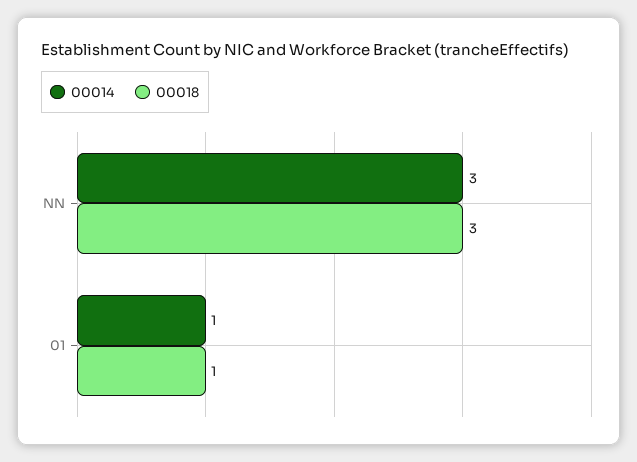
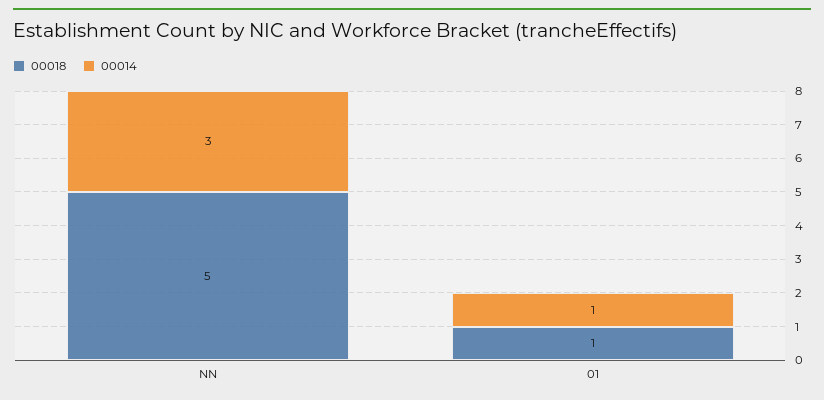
00018, NN: 3 -> 5

